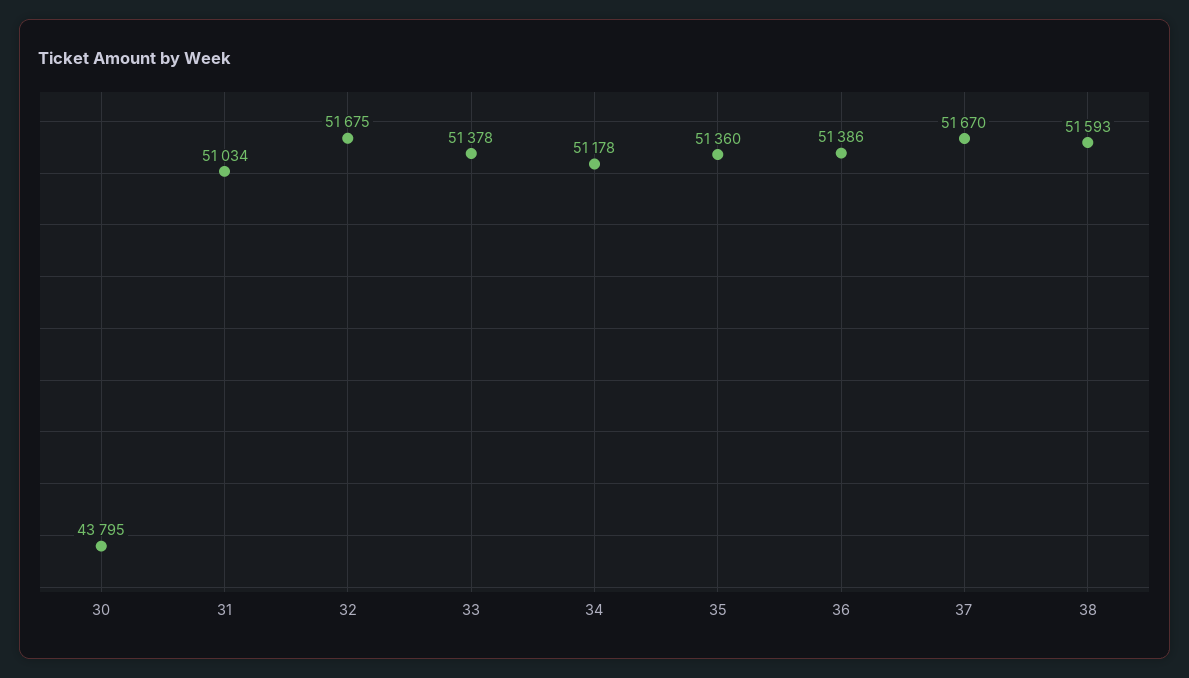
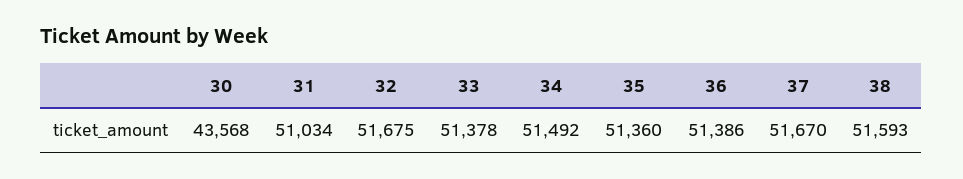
30: 43795 -> 43568
34: 51178 -> 51492

